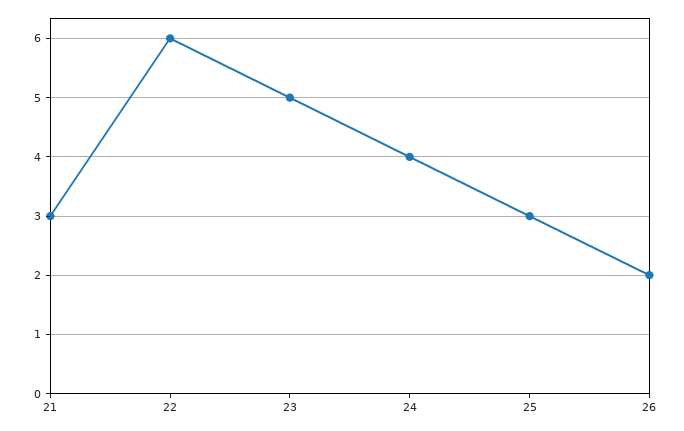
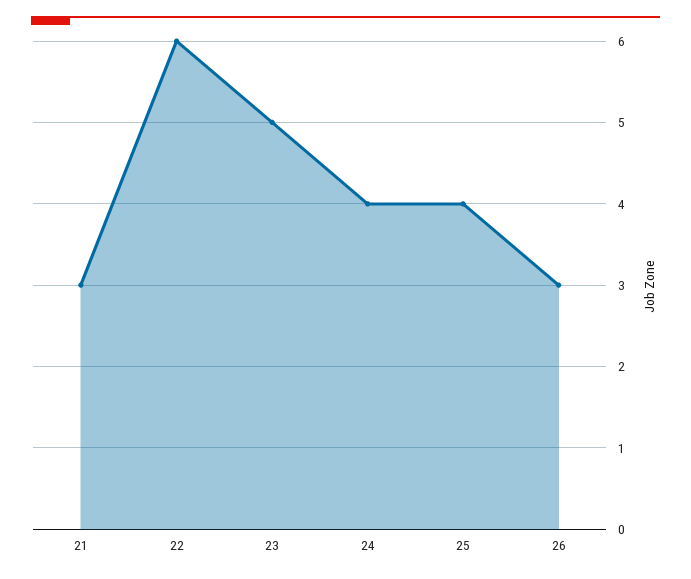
25: 3 -> 4
26: 2 -> 3

